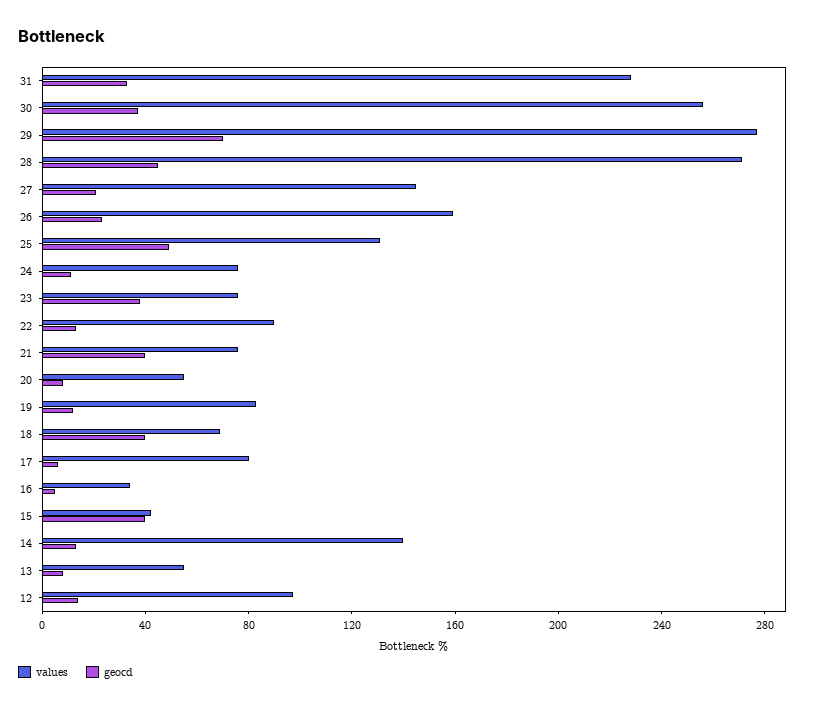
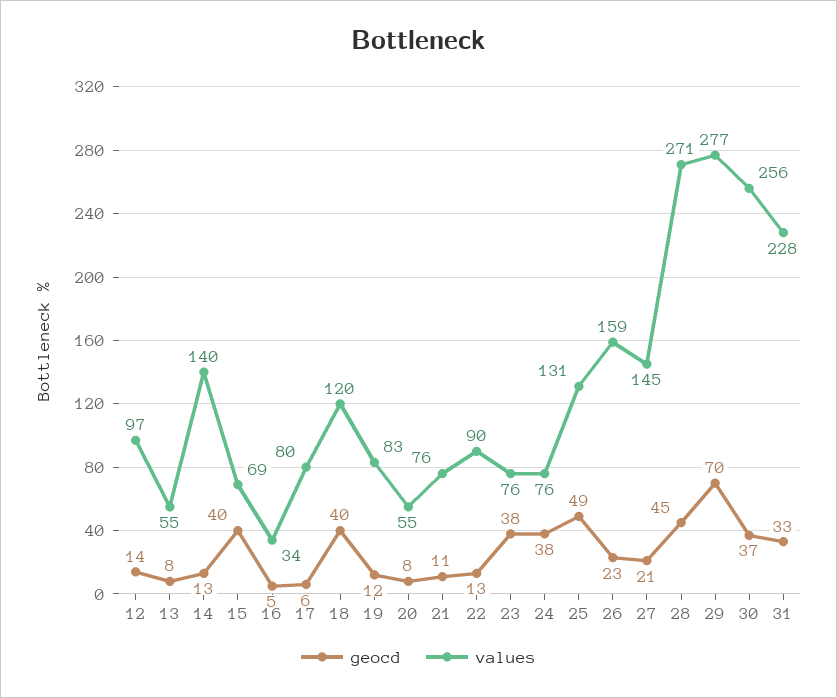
geocd, 24: 10 -> 38
geocd, 21: 40 -> 11
values, 18: 70 -> 120
values, 15: 40 -> 69

